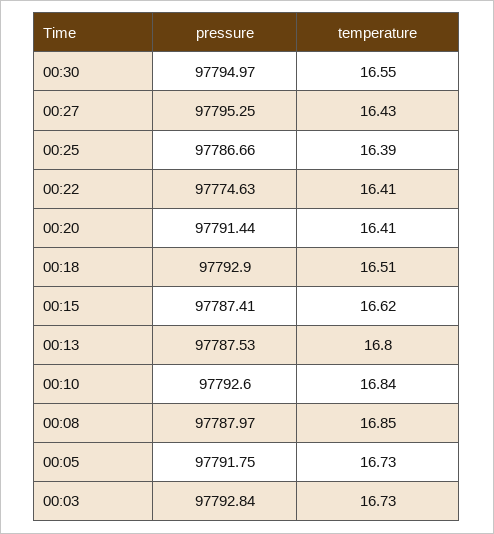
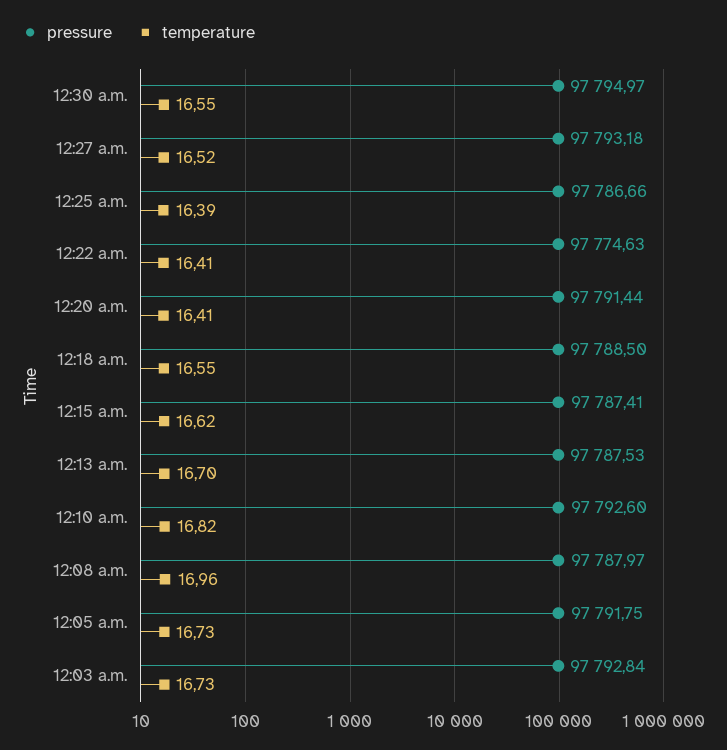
pressure, 00:27: 97795.25 -> 97793.18
temperature, 00:27: 16.43 -> 16.52
pressure, 00:18: 97792.9 -> 97788.5
temperature, 00:18: 16.51 -> 16.55
temperature, 00:13: 16.8 -> 16.7
temperature, 00:10: 16.84 -> 16.82
temperature, 00:08: 16.85 -> 16.96

